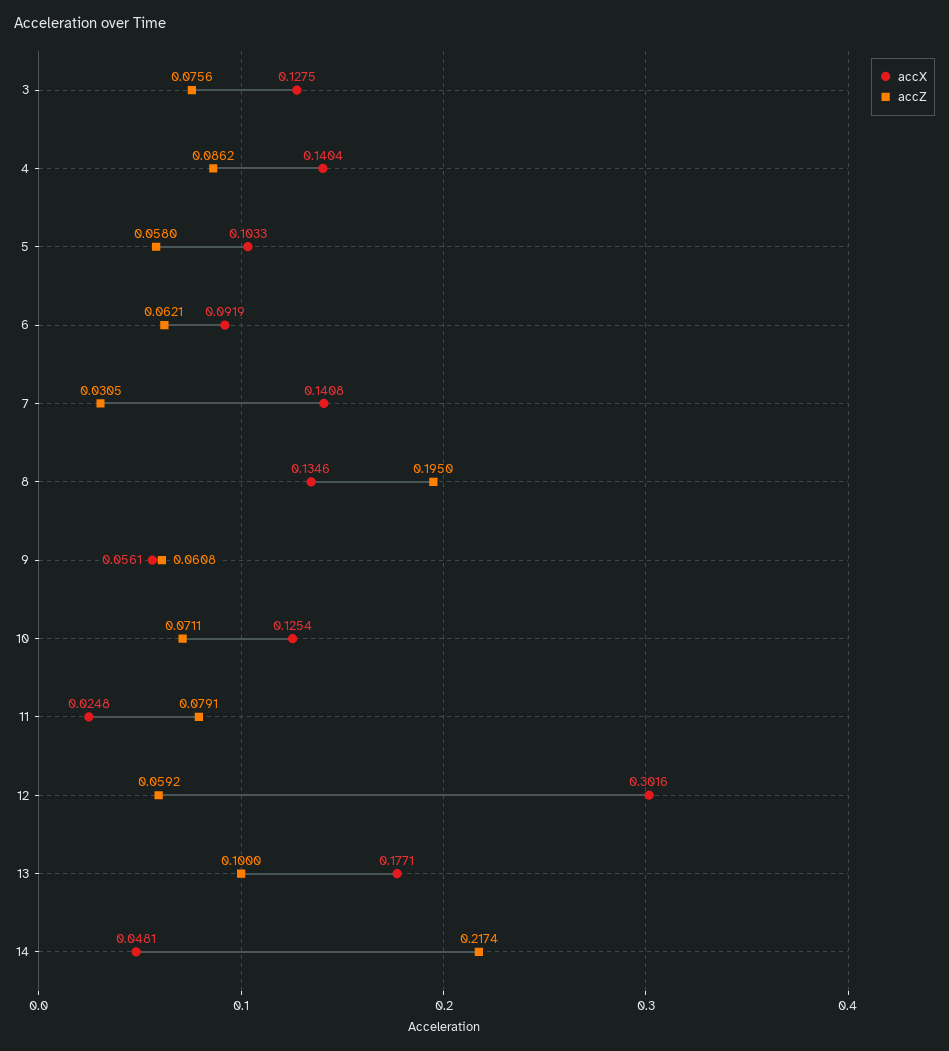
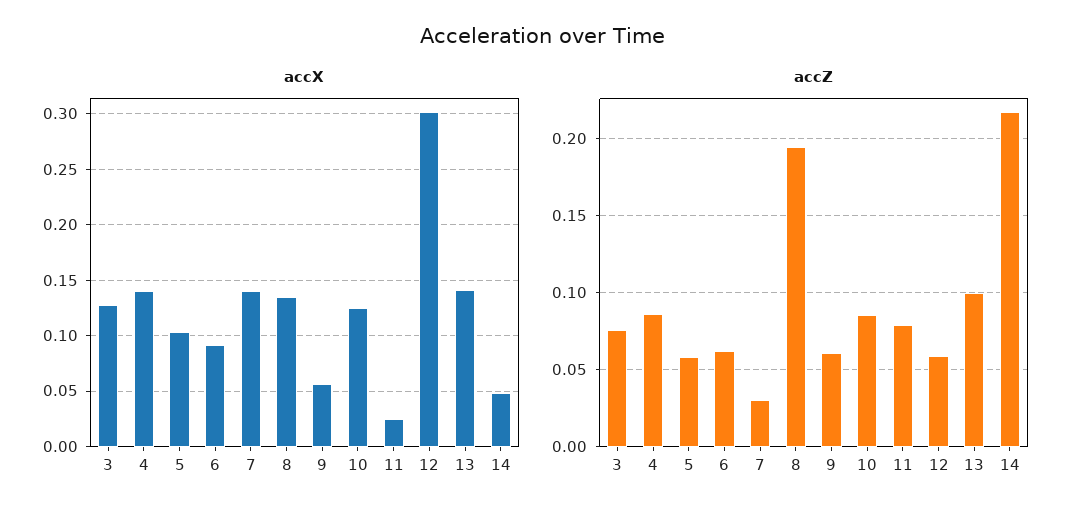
accZ, 10: 0.0711 -> 0.085
accX, 13: 0.1771 -> 0.14

